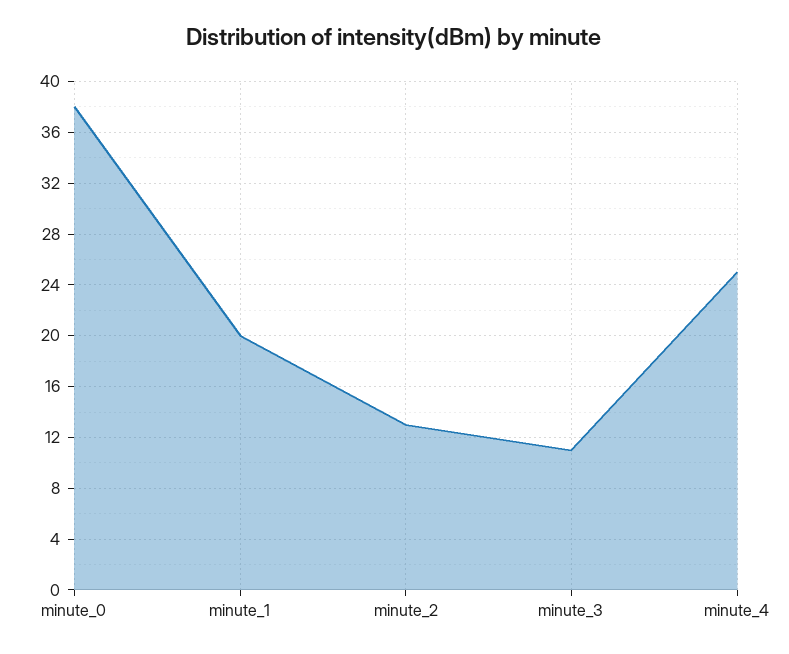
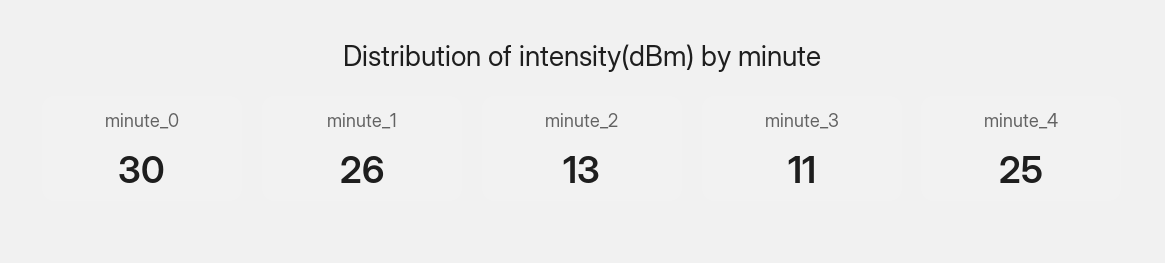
minute_0: 38 -> 30
minute_1: 20 -> 26

